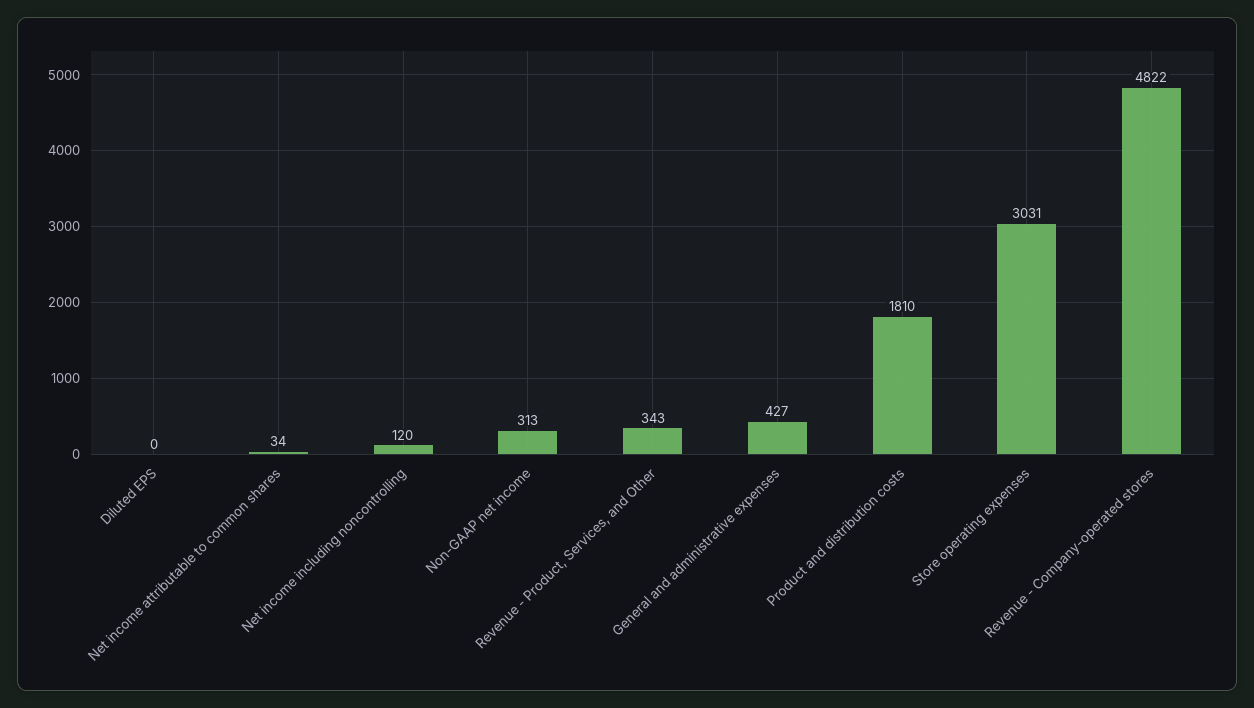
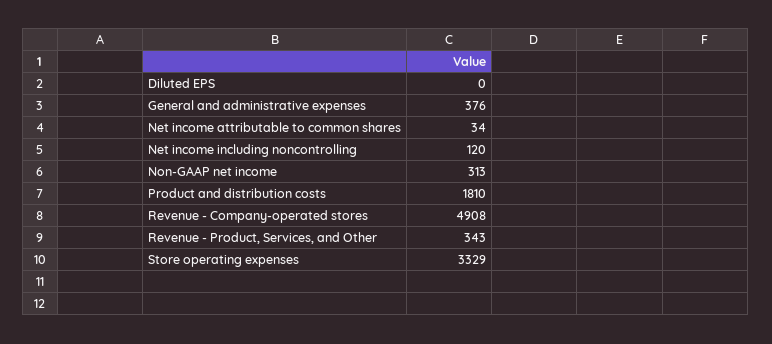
General and administrative expenses: 427 -> 376
Store operating expenses: 3031 -> 3329
Revenue - Company-operated stores: 4822 -> 4908

